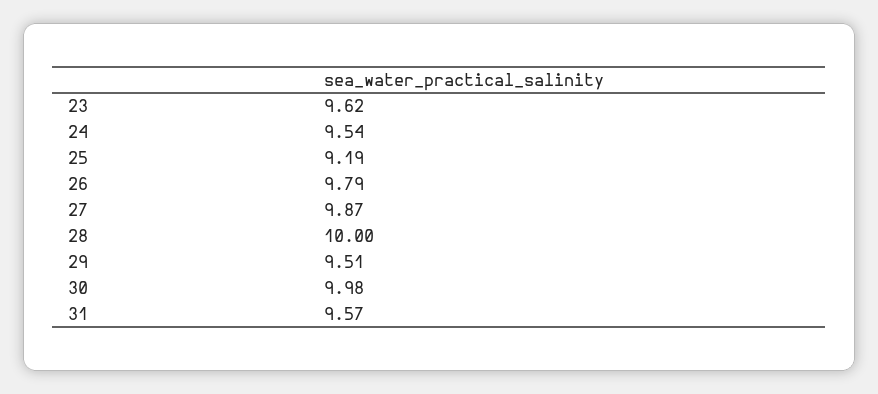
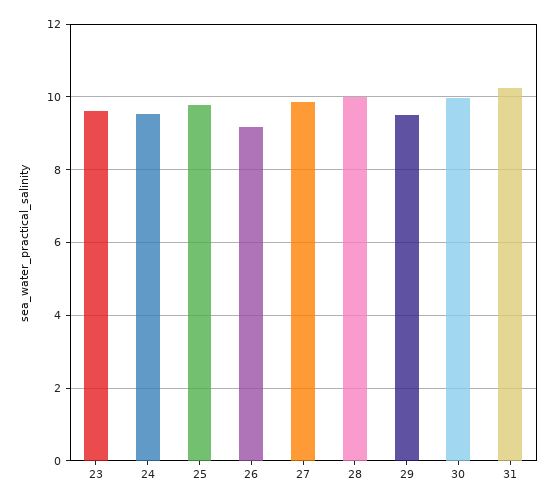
25: 9.19 -> 9.8
26: 9.79 -> 9.2
31: 9.57 -> 10.2

